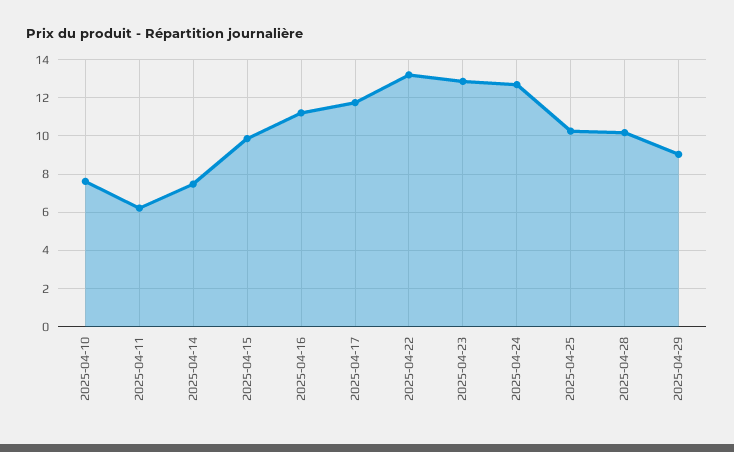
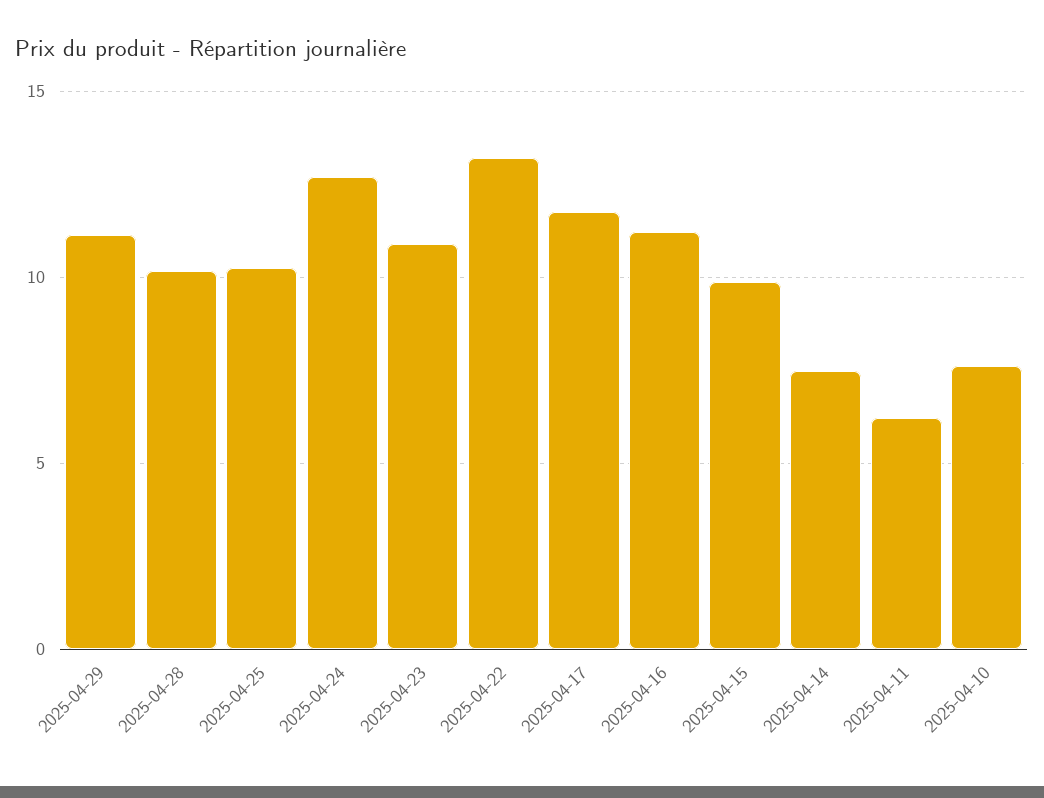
2025-04-23: 13 -> 11
2025-04-29: 9 -> 11

